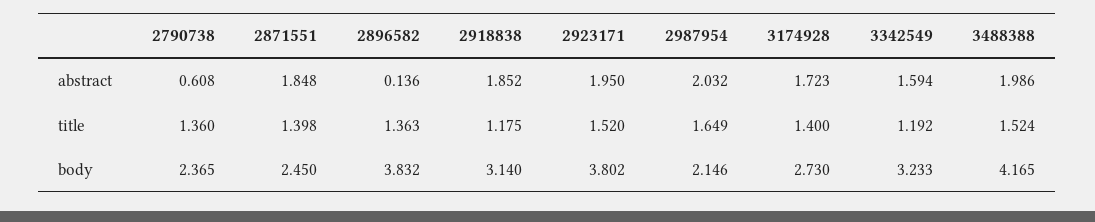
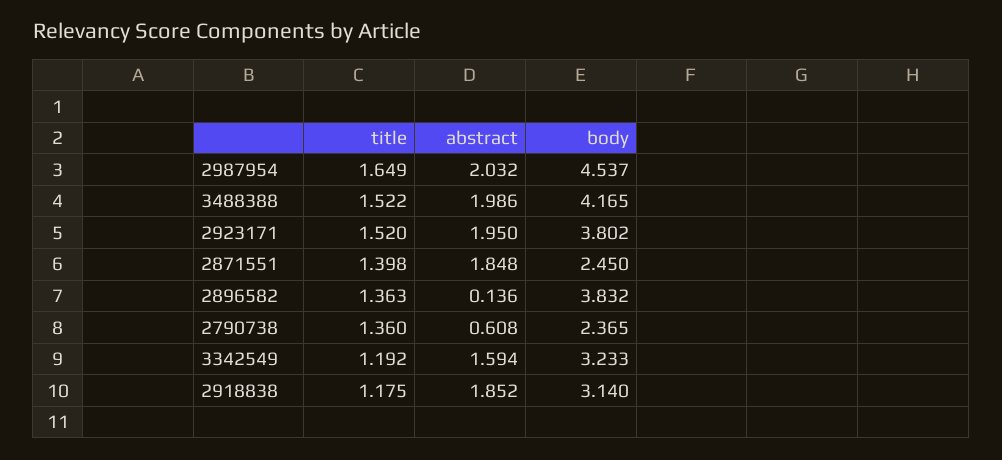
3174928, abstract: 1.723 -> none
3174928, title: 1.4 -> none
3488388, title: 1.524 -> 1.522
2987954, body: 2.146 -> 4.537
3174928, body: 2.73 -> none

